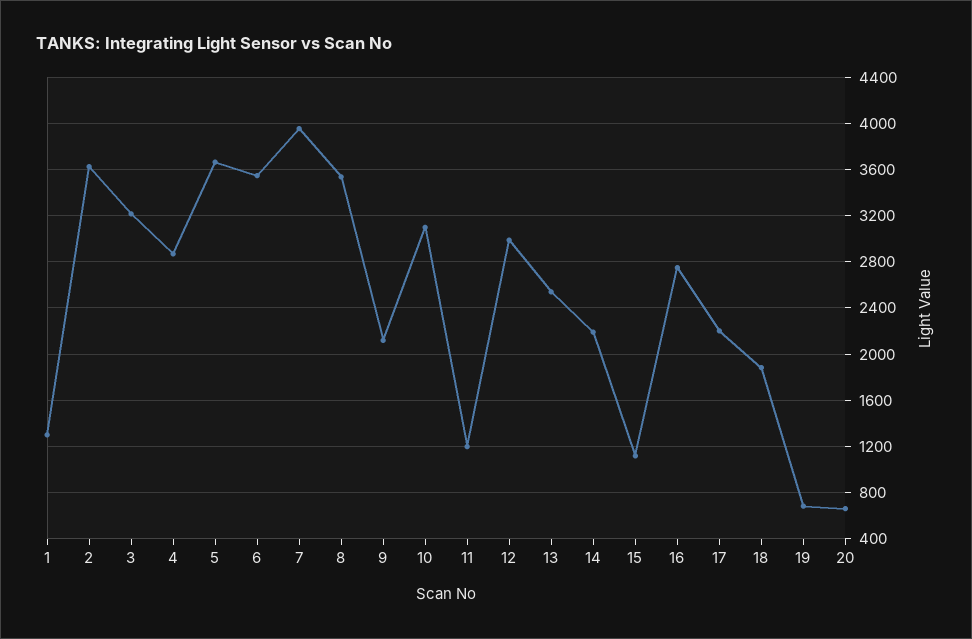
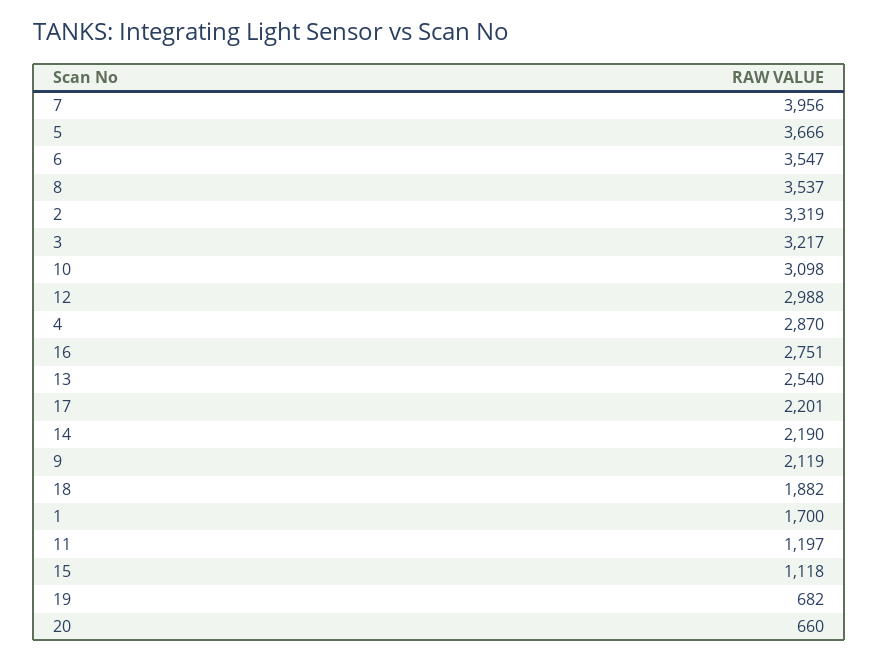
1: 1300 -> 1700
2: 3600 -> 3319

